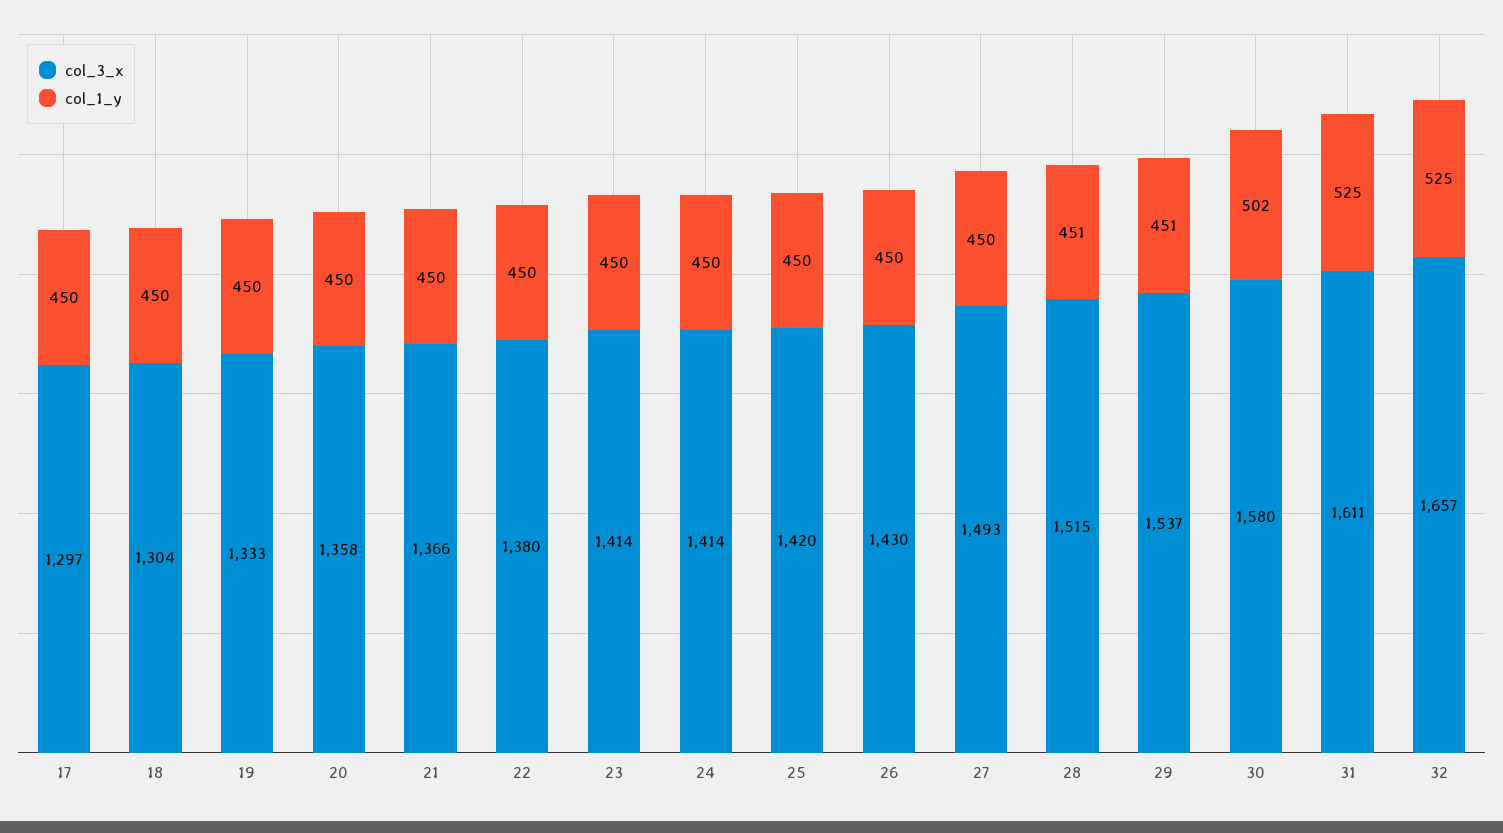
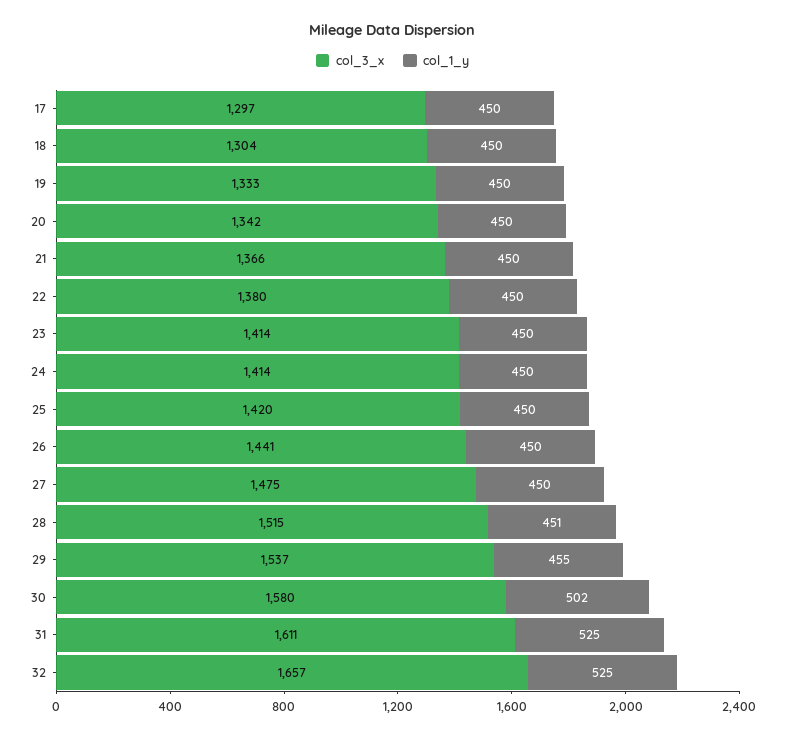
col_3_x, 20: 1358 -> 1342
col_3_x, 26: 1430 -> 1441
col_3_x, 27: 1493 -> 1475
col_1_y, 29: 451 -> 455

